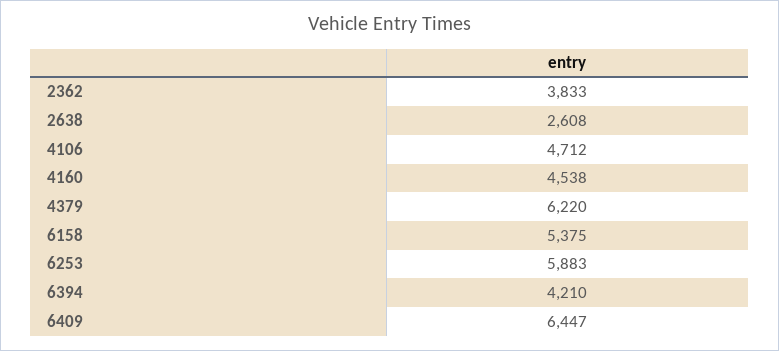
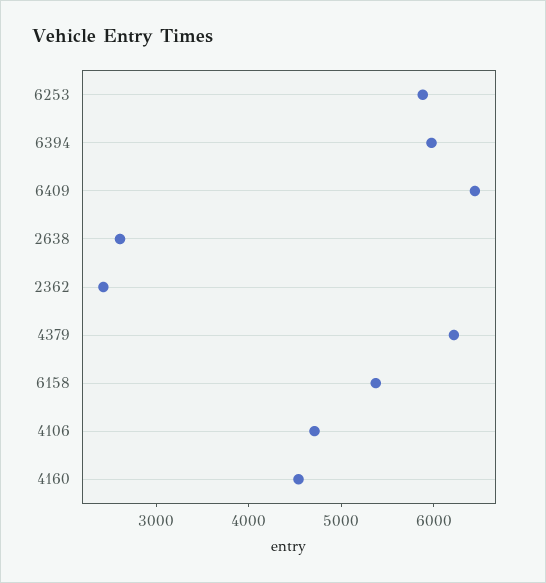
2362: 3833 -> 2400
6394: 4210 -> 6000

